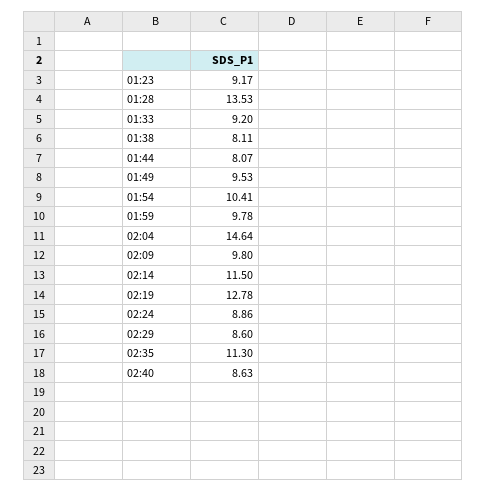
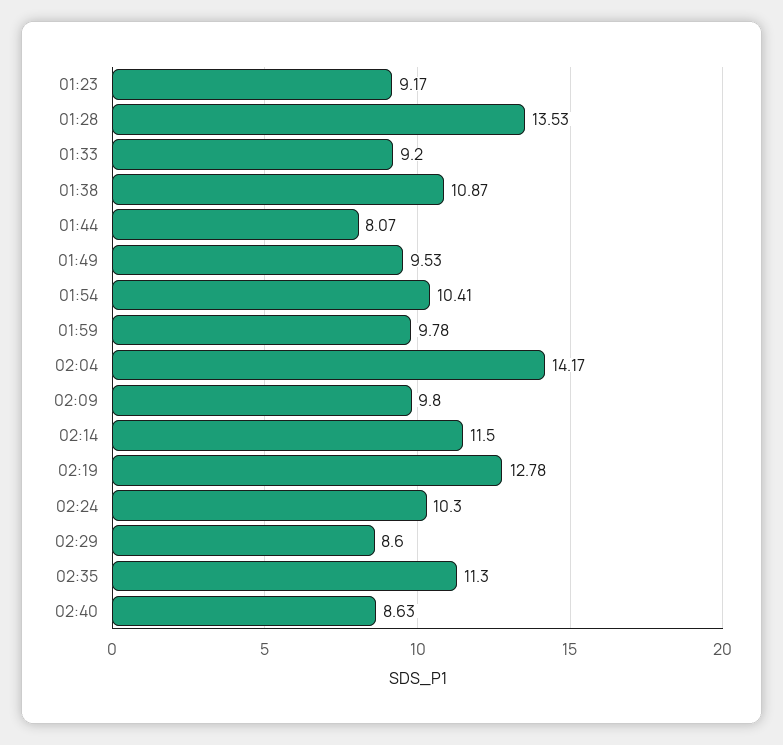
01:38: 8.11 -> 10.87
02:04: 14.64 -> 14.17
02:24: 8.86 -> 10.3

